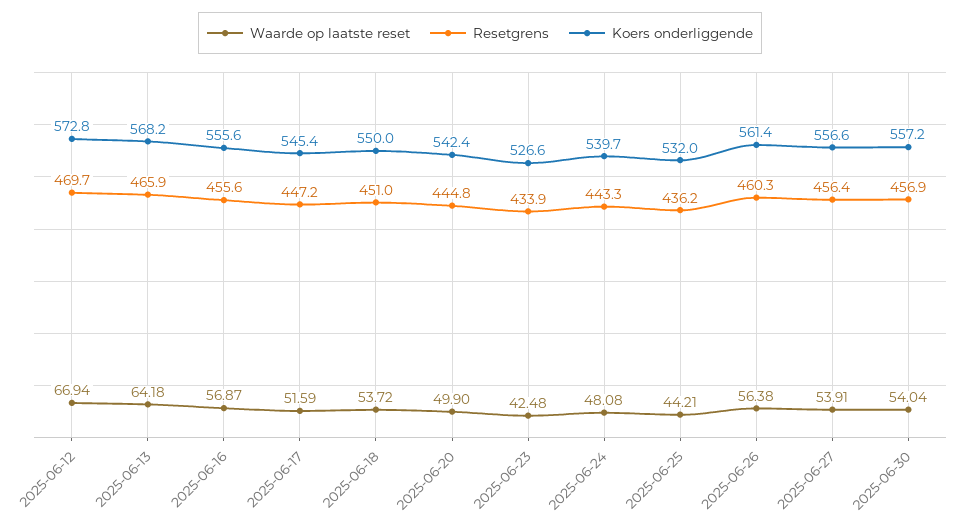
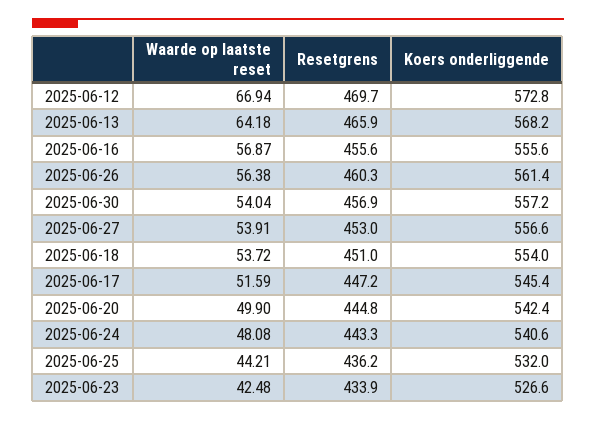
Koers onderliggende, 2025-06-18: 550 -> 554
Koers onderliggende, 2025-06-24: 539.7 -> 540.6
Resetgrens, 2025-06-27: 456.4 -> 453

